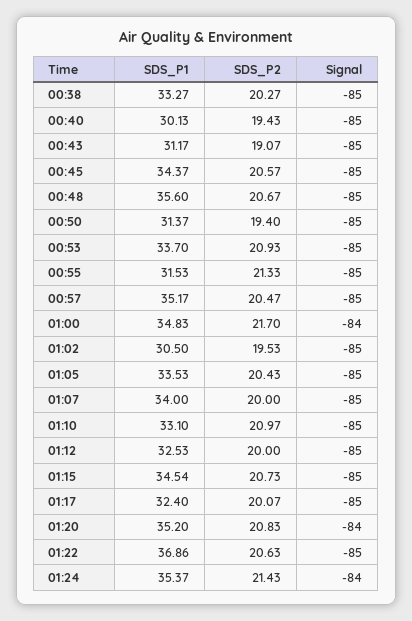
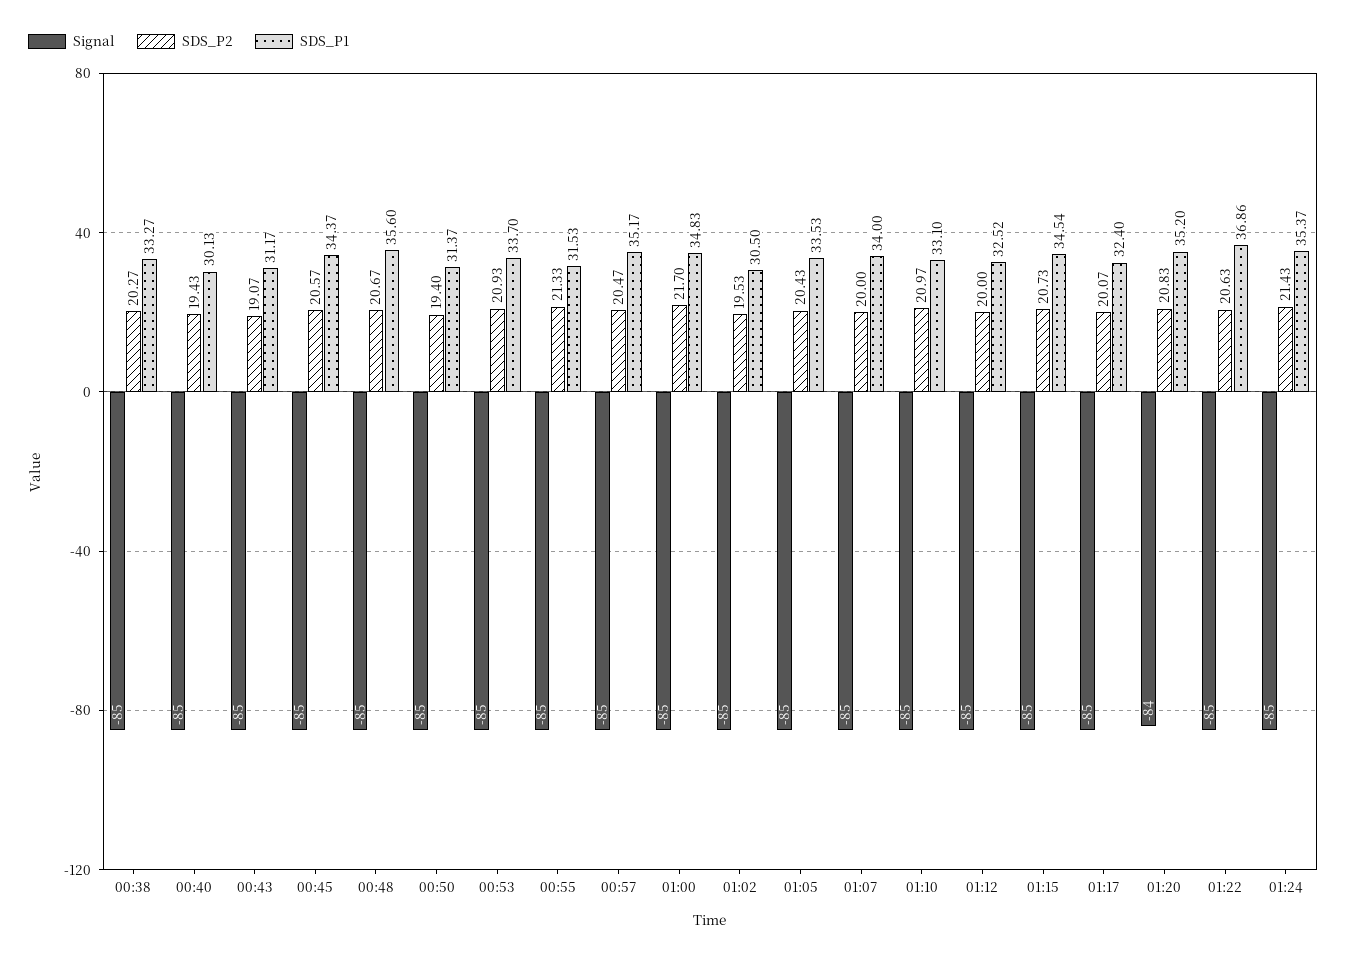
Signal, 01:00: -84 -> -85
SDS_P1, 01:12: 32.53 -> 32.52
Signal, 01:24: -84 -> -85

